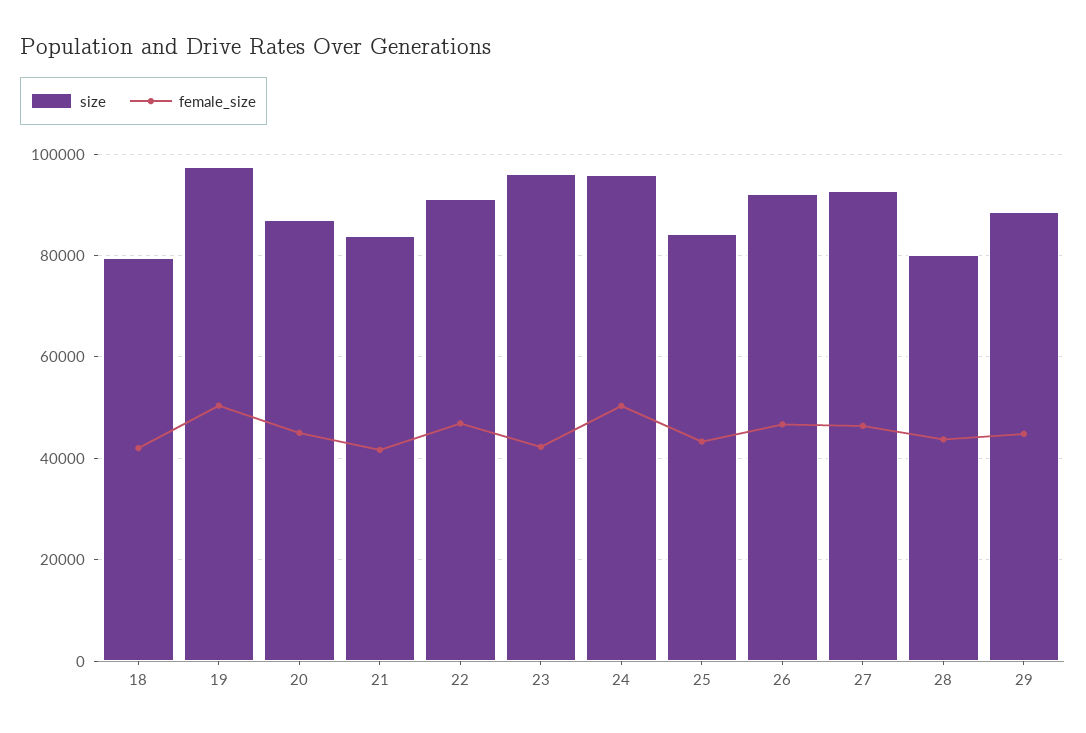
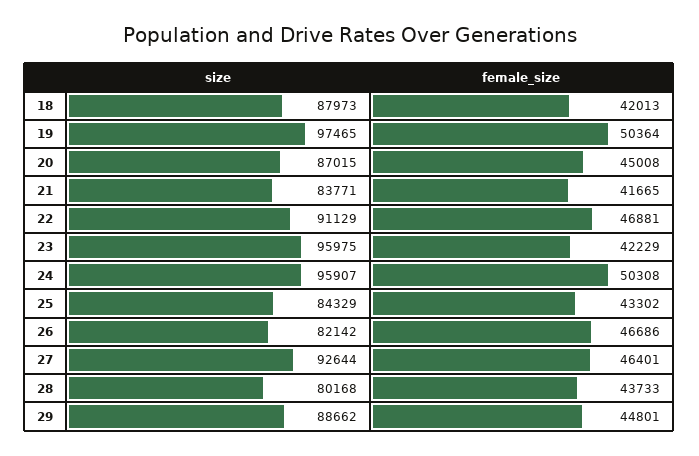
size, 18: 80000 -> 87973
size, 26: 92000 -> 82142

